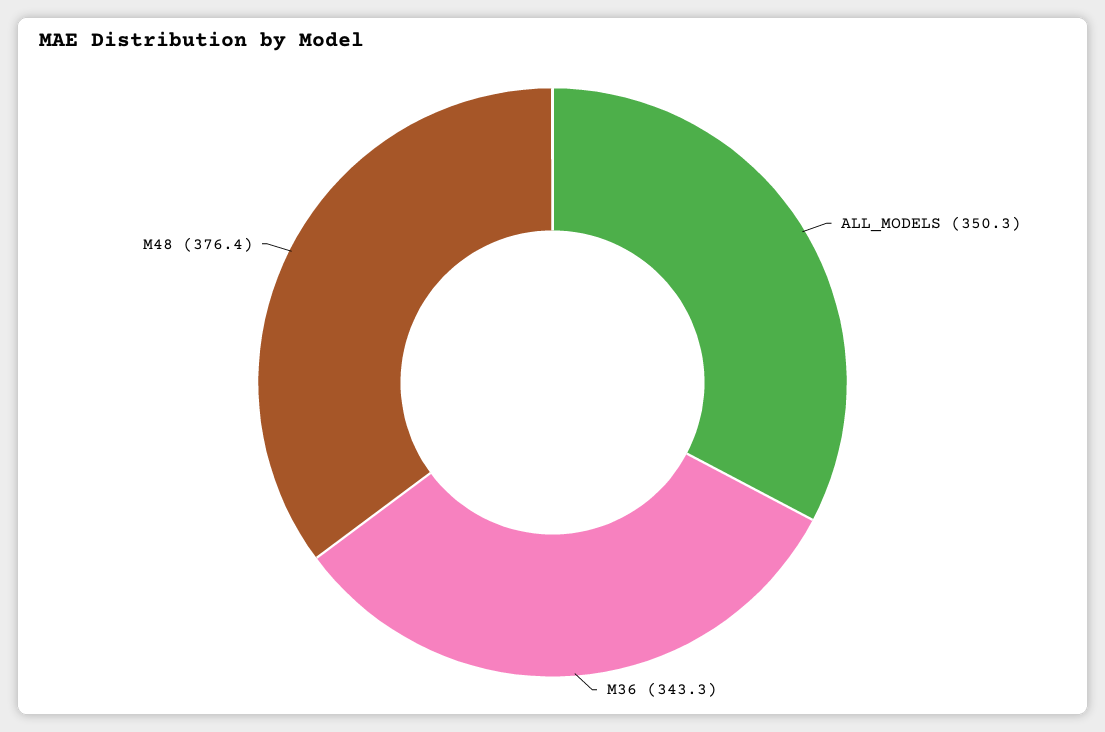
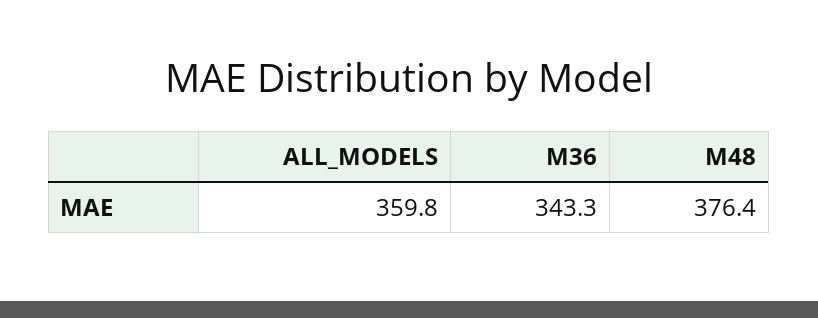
ALL_MODELS: 350.3 -> 359.8

